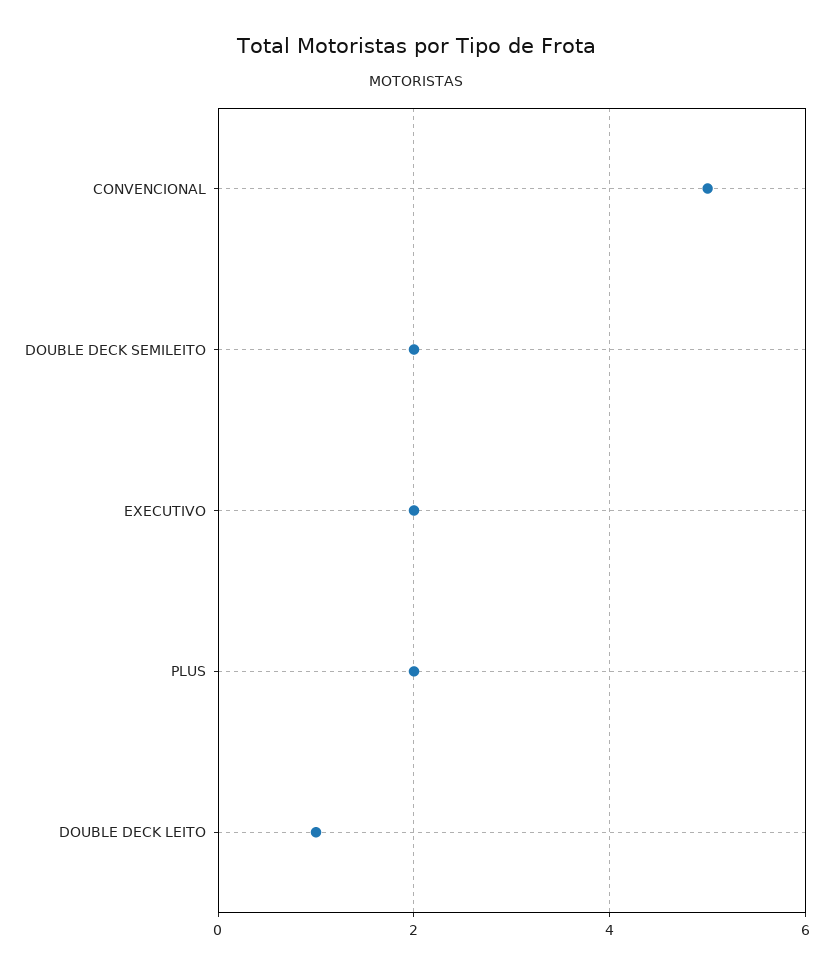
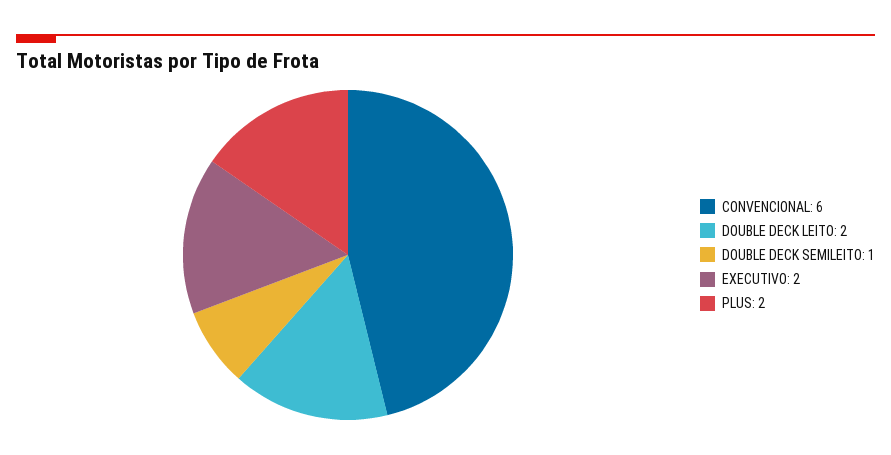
CONVENCIONAL: 5 -> 6
DOUBLE DECK SEMILEITO: 2 -> 1
DOUBLE DECK LEITO: 1 -> 2

